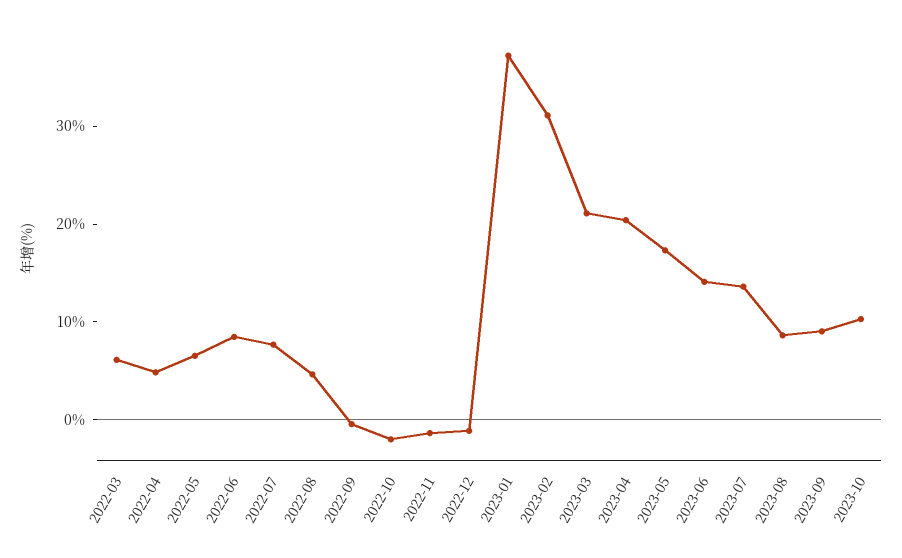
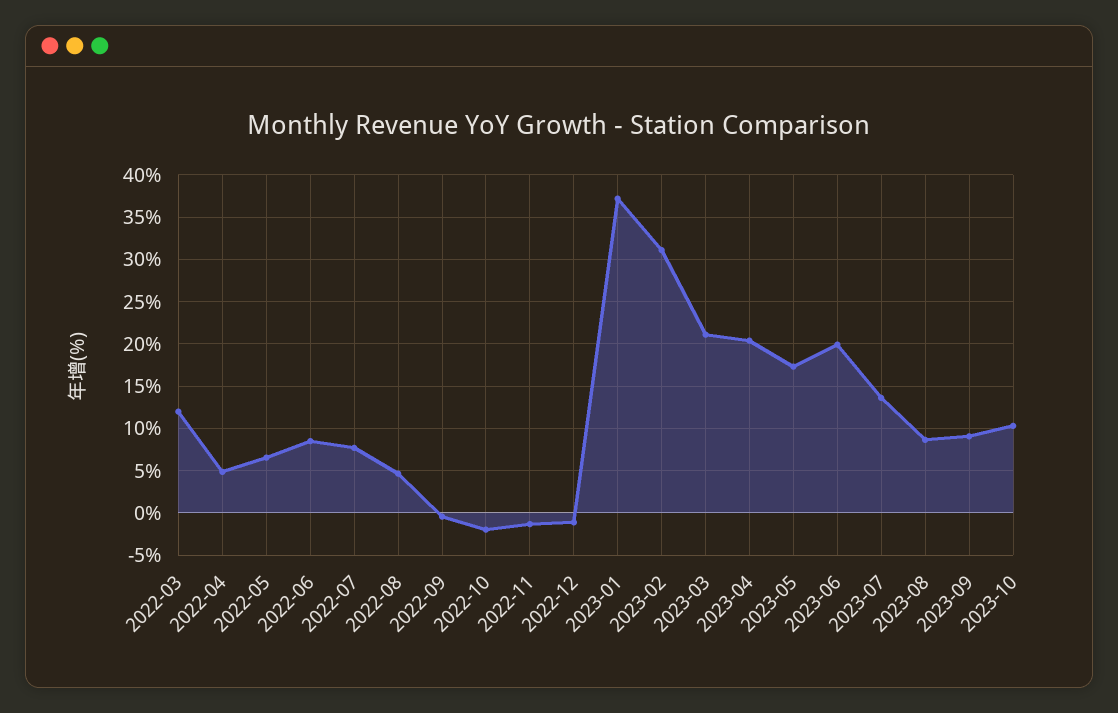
2022-03: 6 -> 12
2023-06: 14 -> 20

